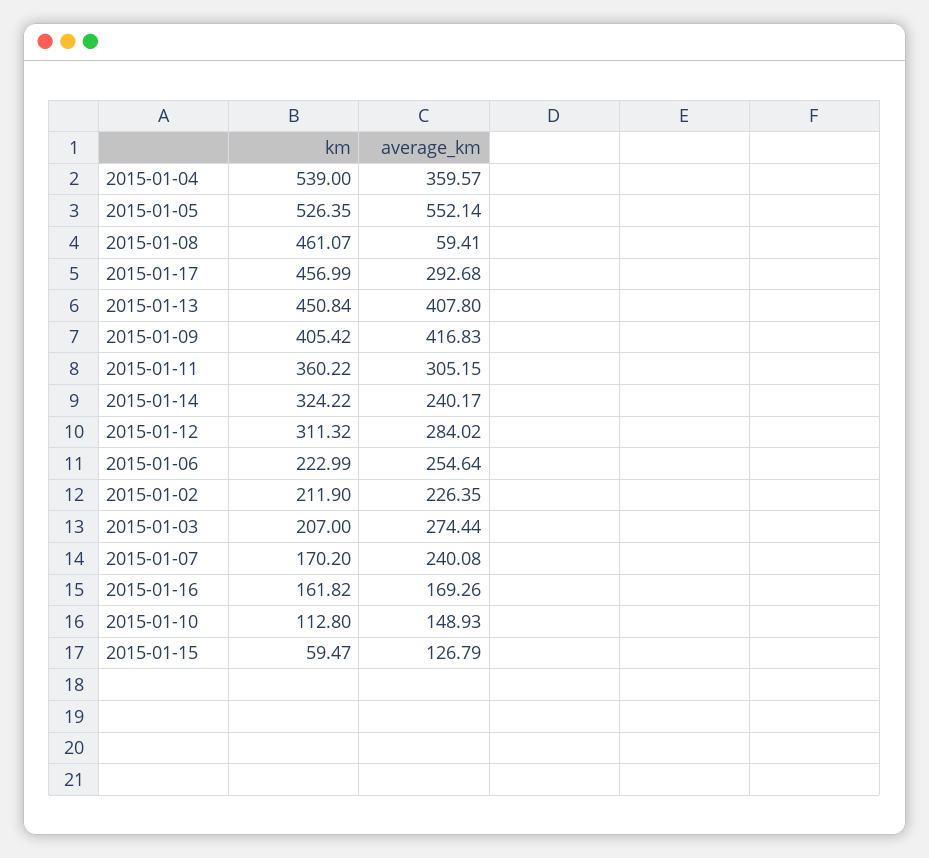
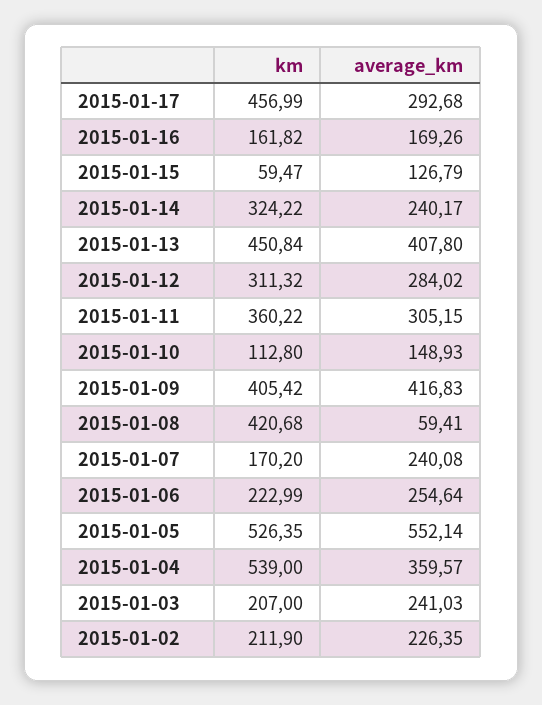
km, 2015-01-08: 461.07 -> 420.68
average_km, 2015-01-03: 274.44 -> 241.03

